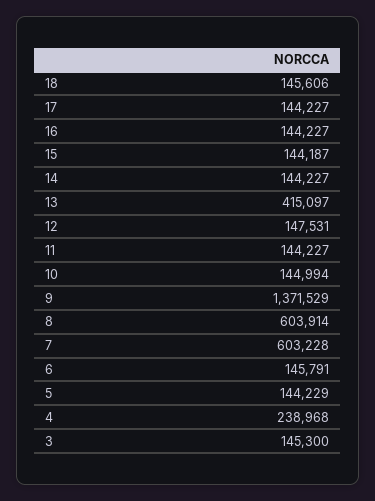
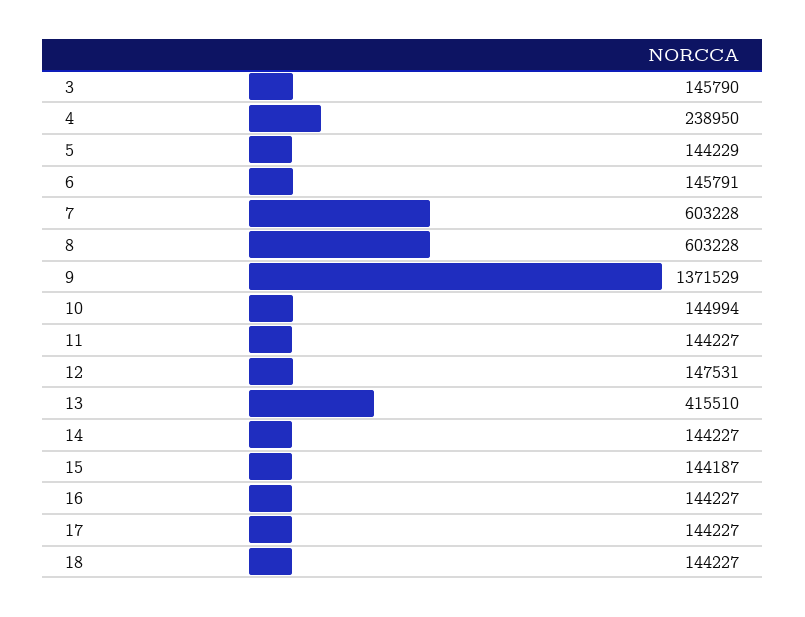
18: 145606 -> 144227
13: 415097 -> 415510
8: 603914 -> 603228
4: 238968 -> 238950
3: 145300 -> 145790

